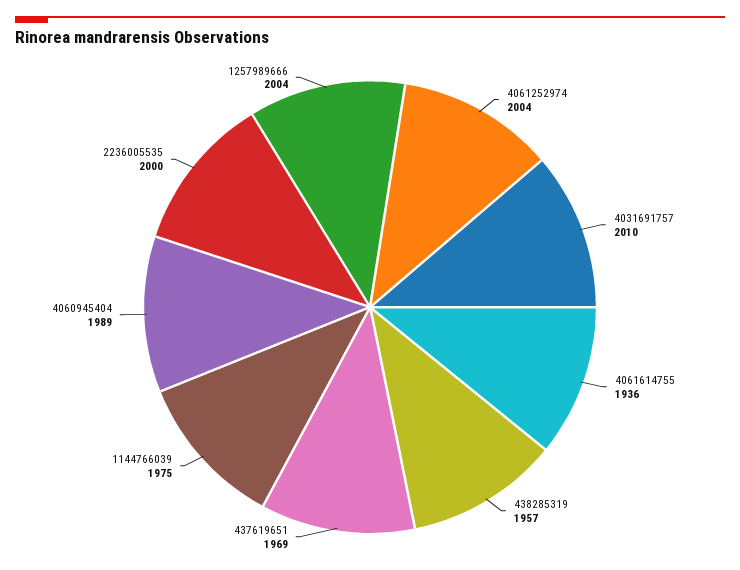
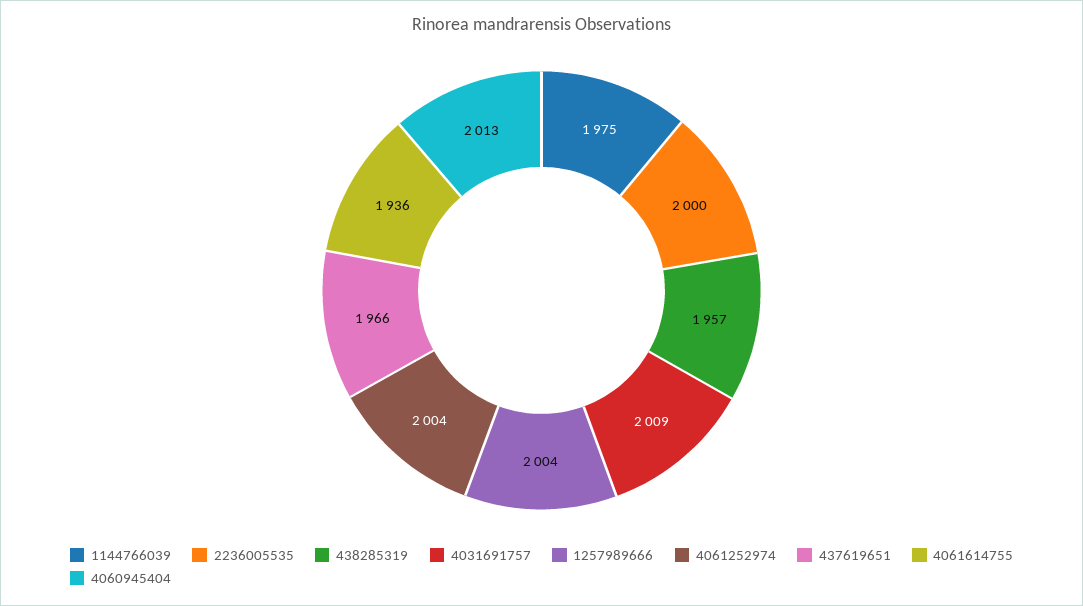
4031691757: 2010 -> 2009
437619651: 1969 -> 1966
4060945404: 1989 -> 2013

